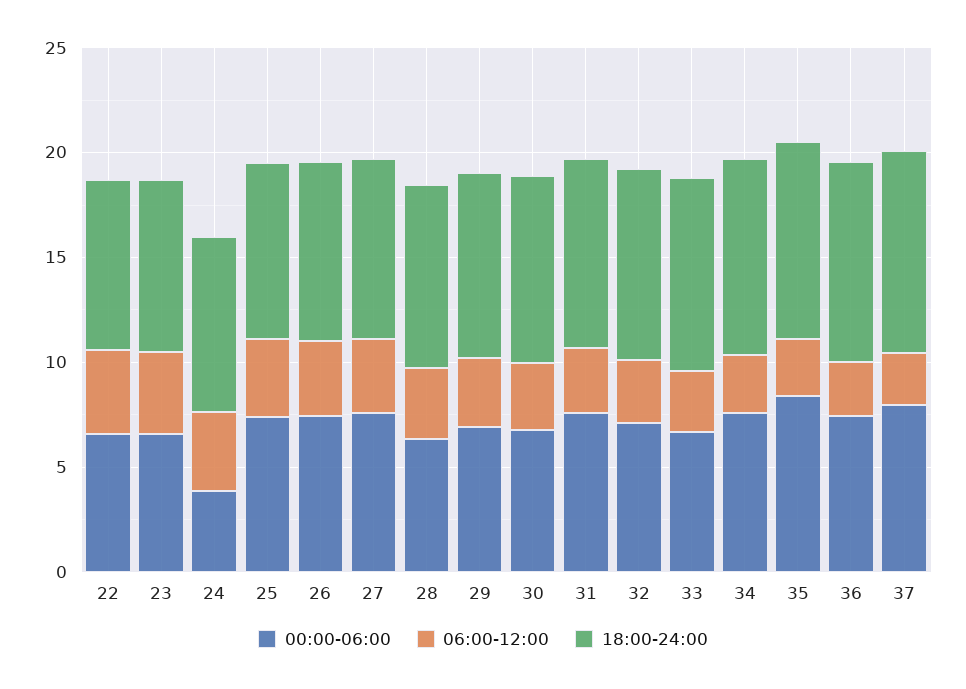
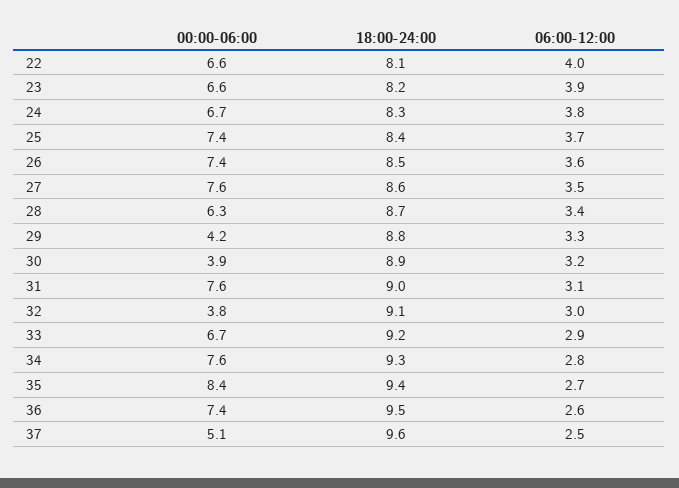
00:00-06:00, 24: 4 -> 6.7
00:00-06:00, 29: 7 -> 4.2
00:00-06:00, 30: 7 -> 3.9
00:00-06:00, 32: 7 -> 3.8
00:00-06:00, 37: 8 -> 5.1

